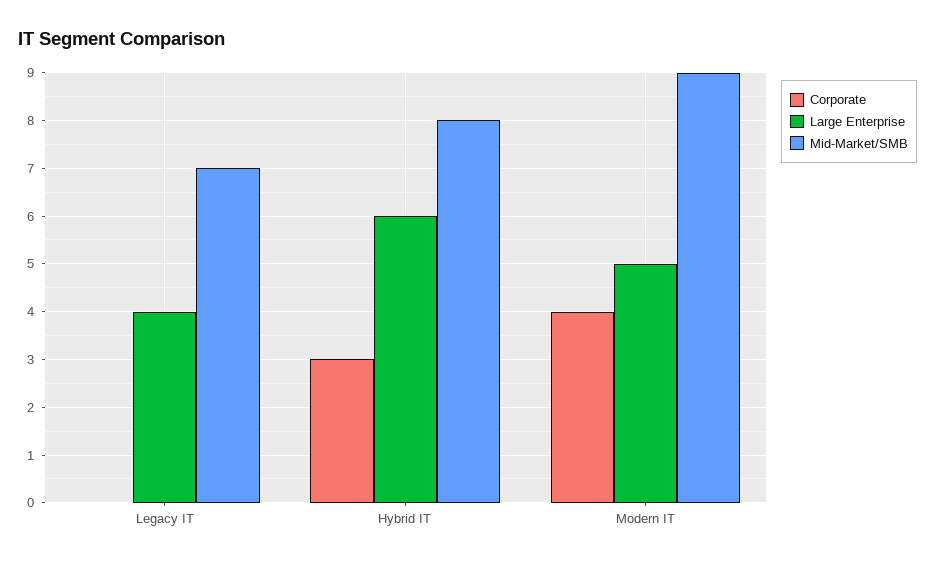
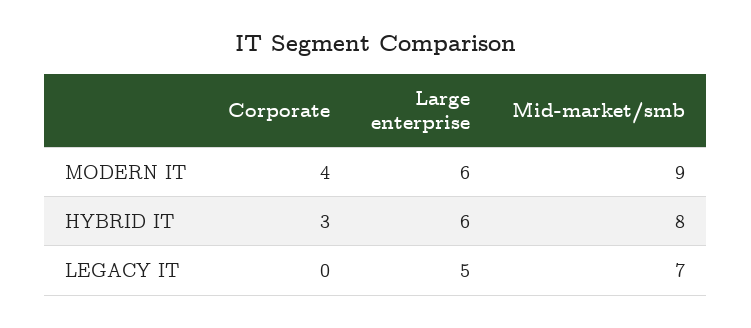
Large Enterprise, Legacy IT: 4 -> 5
Large Enterprise, Modern IT: 5 -> 6

